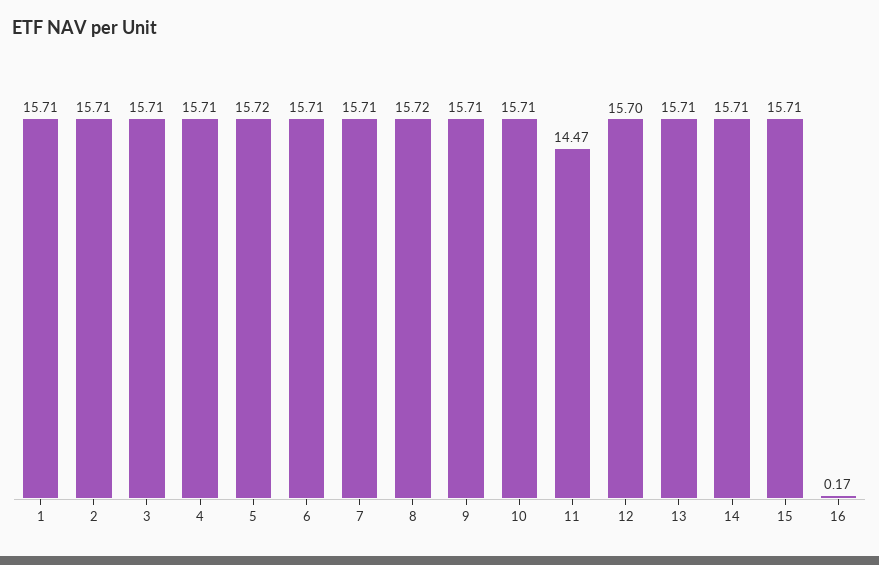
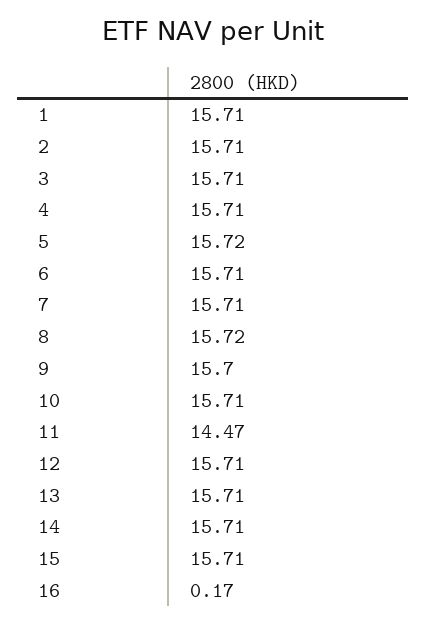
9: 15.71 -> 15.7
12: 15.7 -> 15.71

